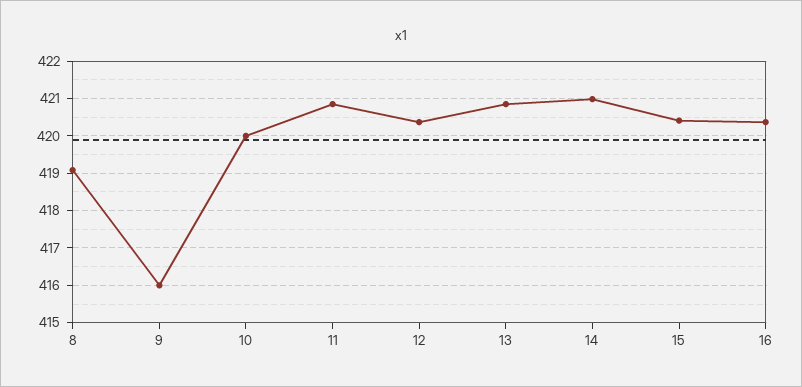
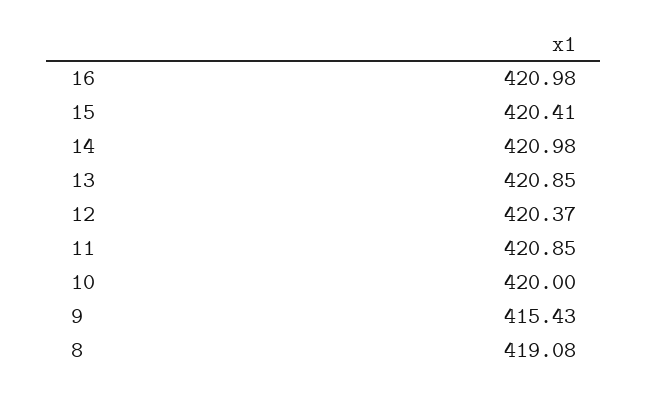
9: 416 -> 415.43
16: 420.4 -> 420.98

